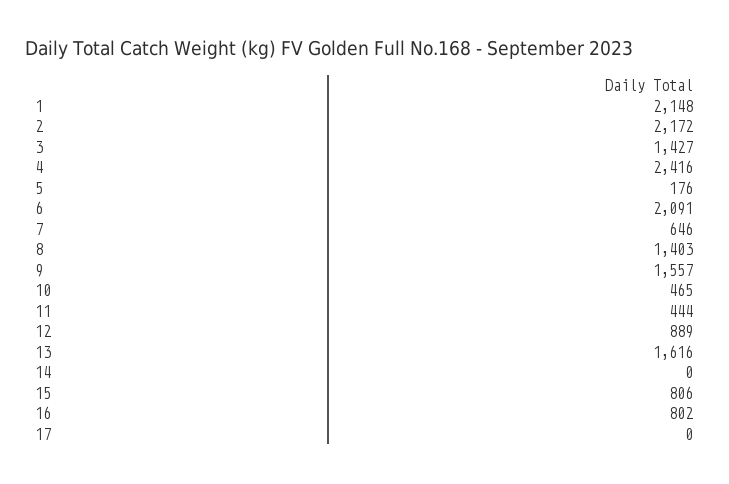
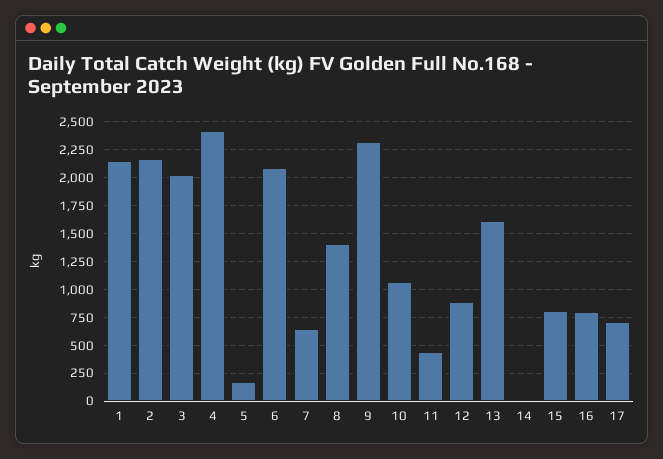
3: 1427 -> 2000
9: 1557 -> 2250
10: 465 -> 1000
17: 0 -> 750

